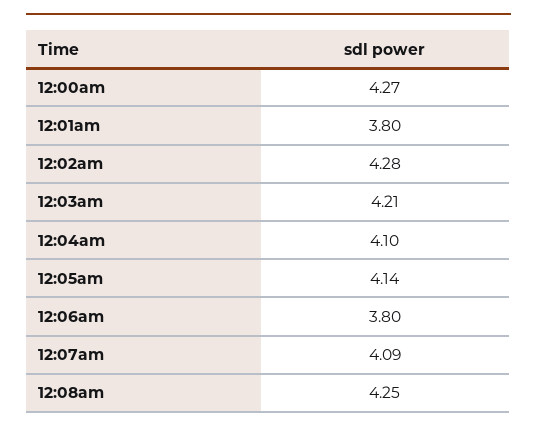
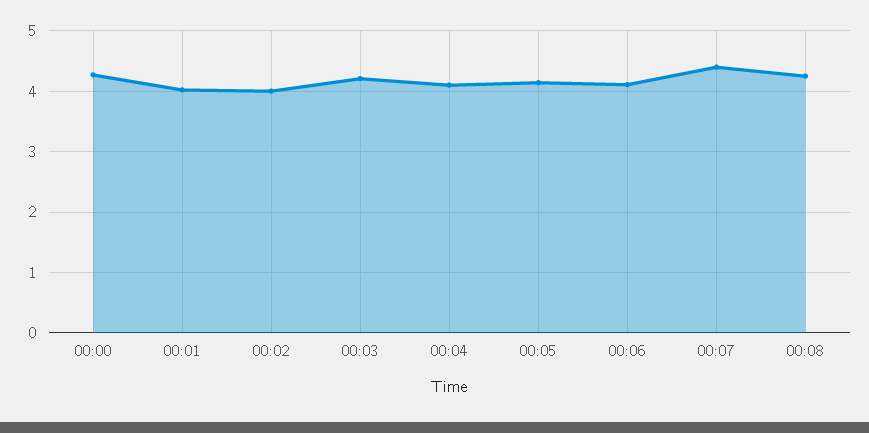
12:01am: 3.8 -> 4
12:02am: 4.28 -> 4
12:06am: 3.8 -> 4.1
12:07am: 4.09 -> 4.4

